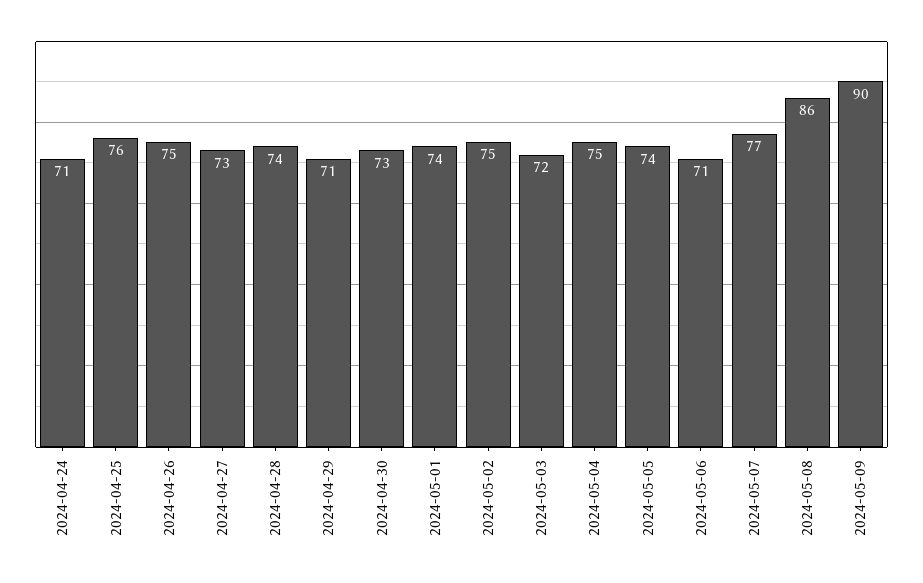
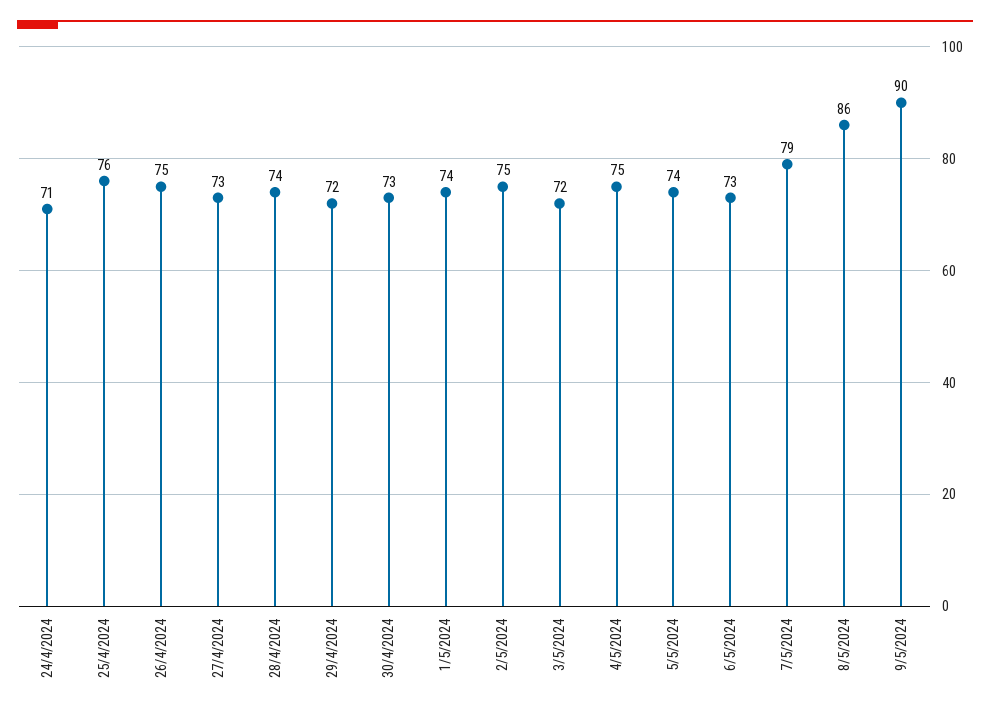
2024-04-29: 71 -> 72
2024-05-06: 71 -> 73
2024-05-07: 77 -> 79

